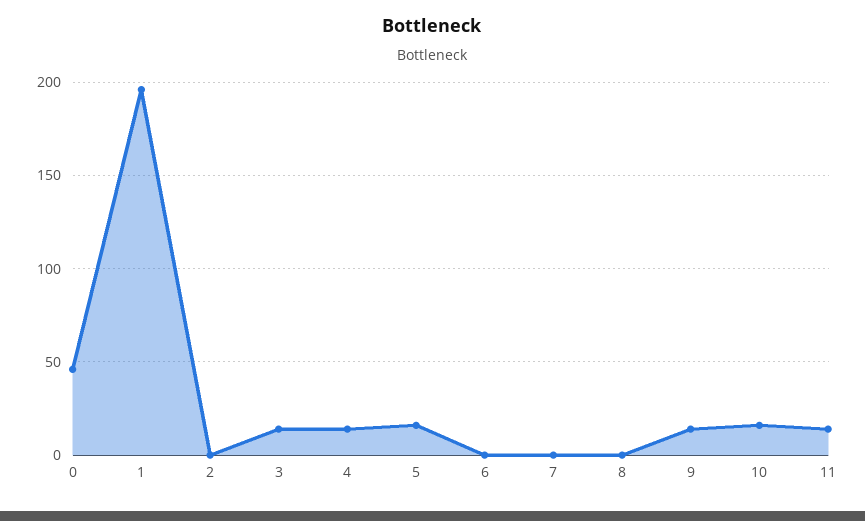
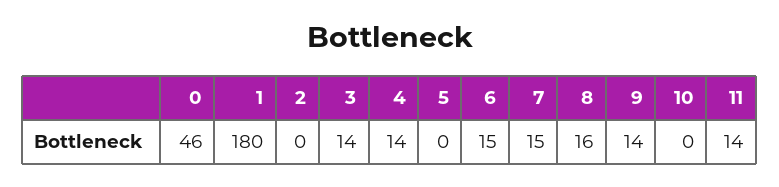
1: 195 -> 180
5: 15 -> 0
6: 0 -> 15
7: 0 -> 15
8: 0 -> 16
10: 15 -> 0

